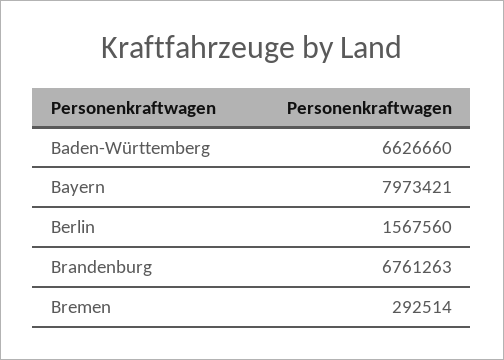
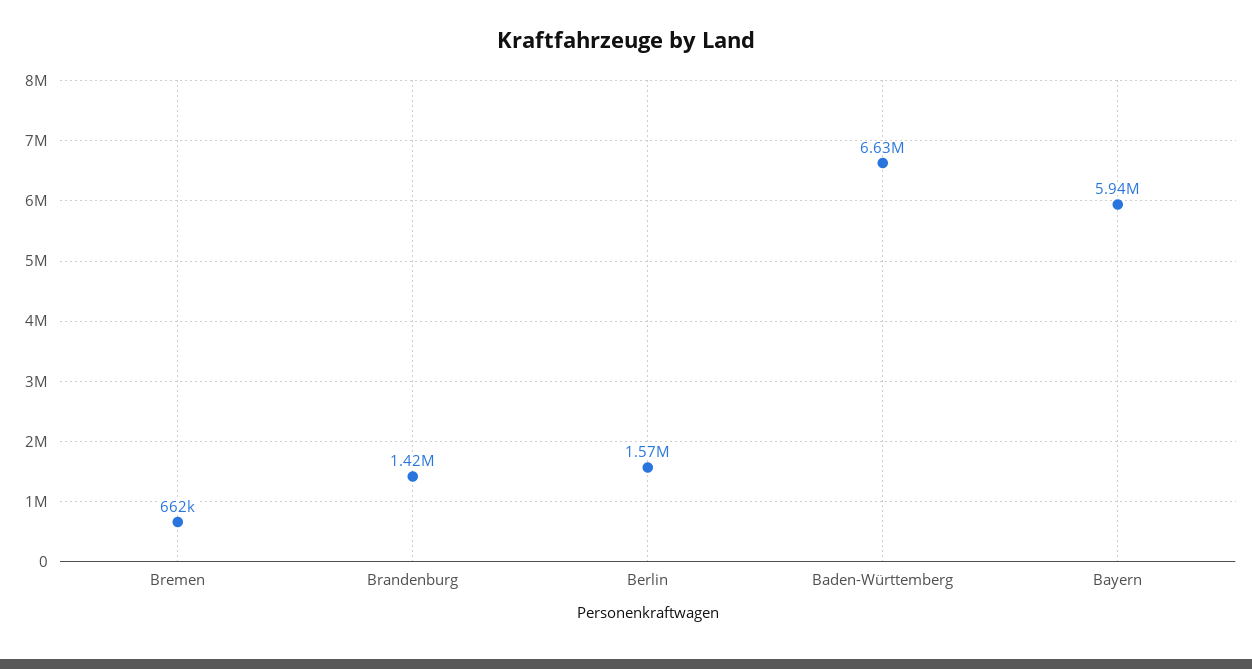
Bayern: 7973421 -> 5940000
Brandenburg: 6761263 -> 1420000
Bremen: 292514 -> 662000

